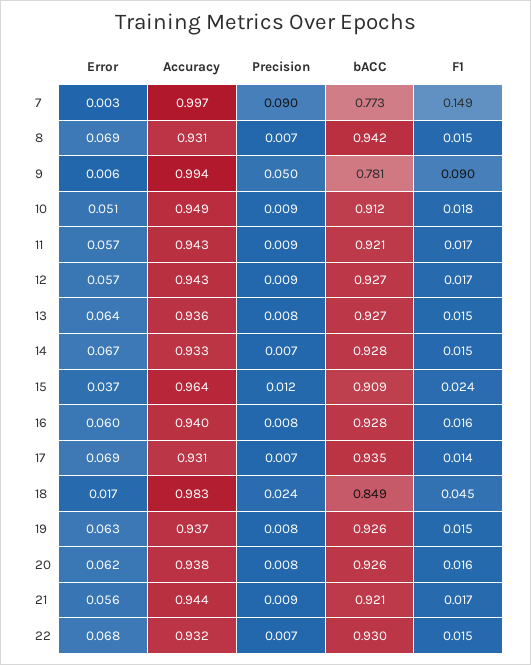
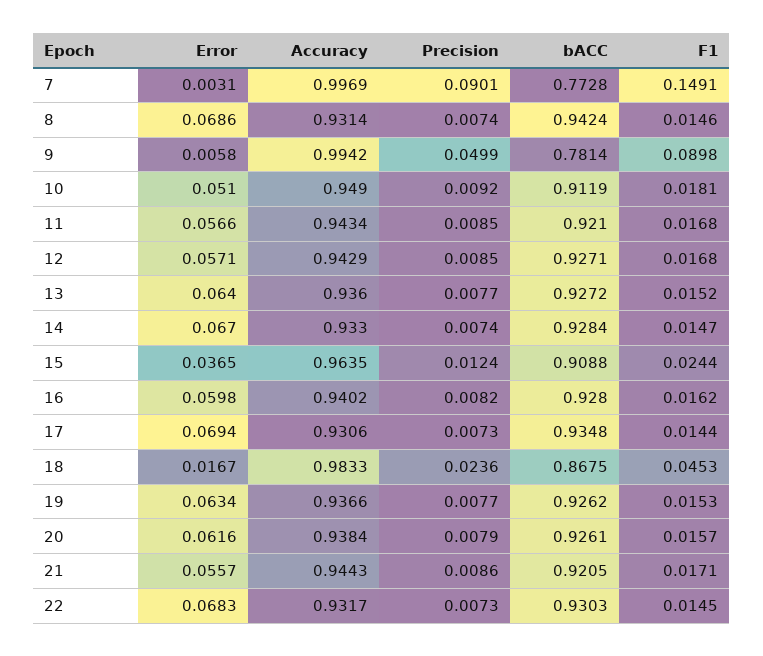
bACC, 18: 0.849 -> 0.8675

